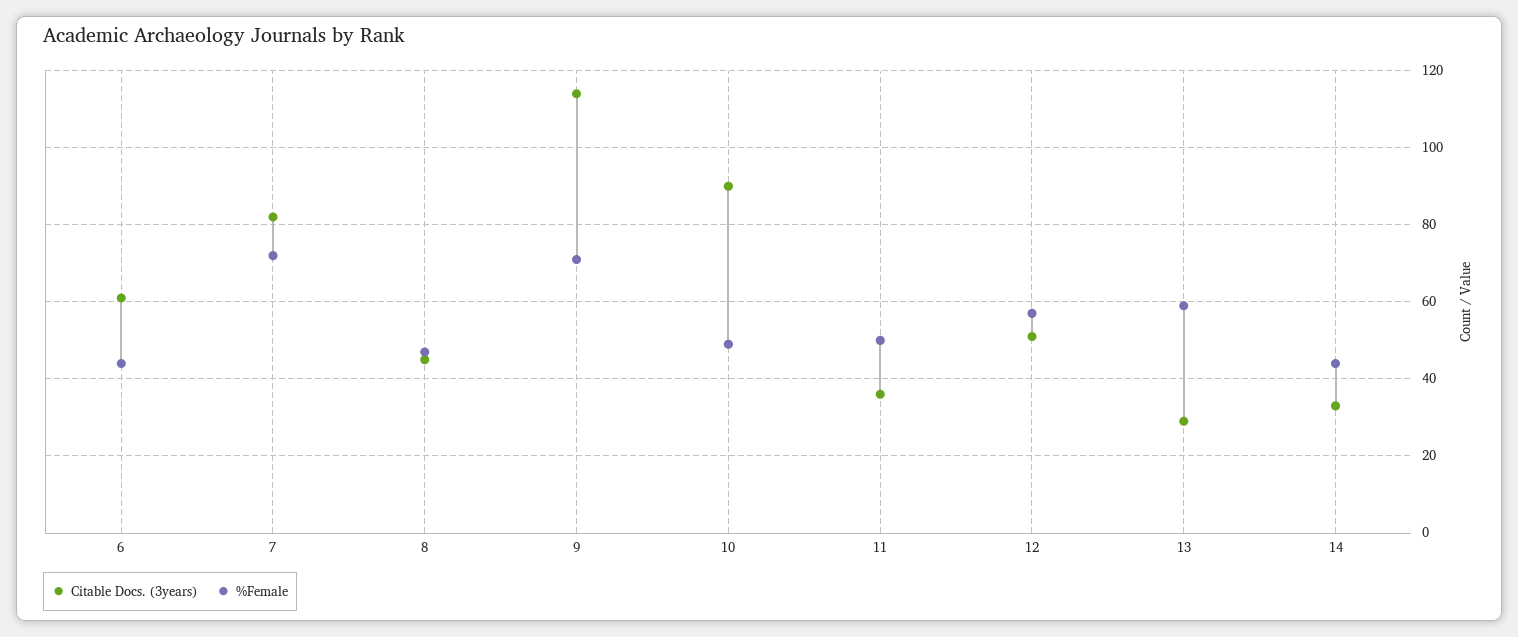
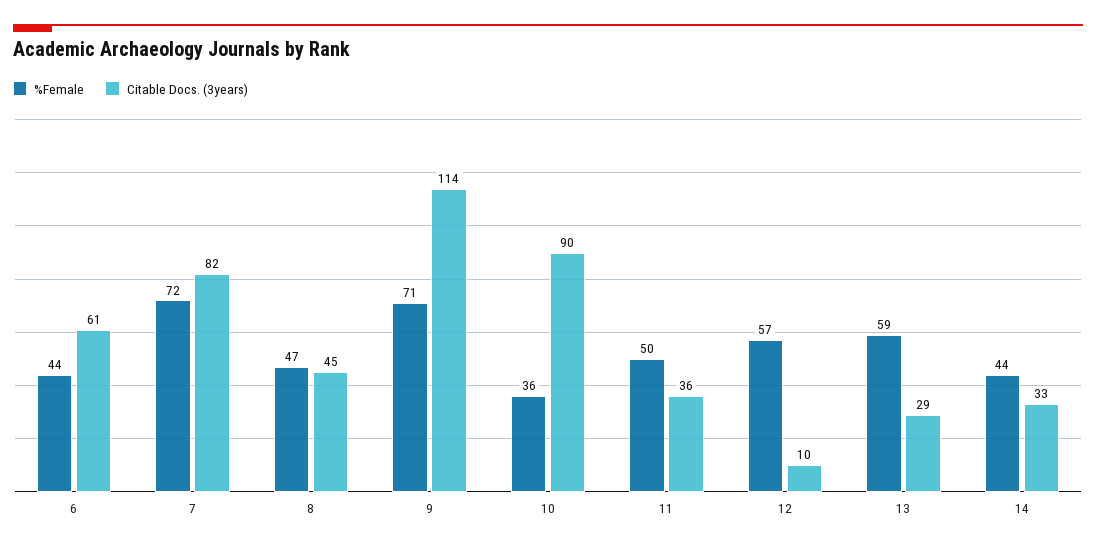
%Female, 10: 50 -> 36
Citable Docs. (3years), 12: 50 -> 10

